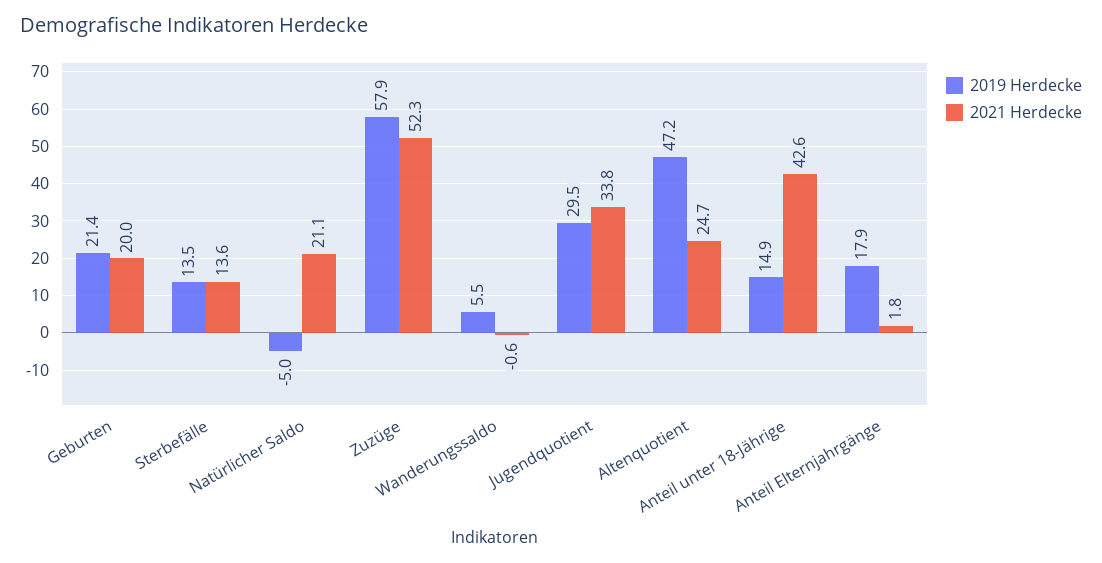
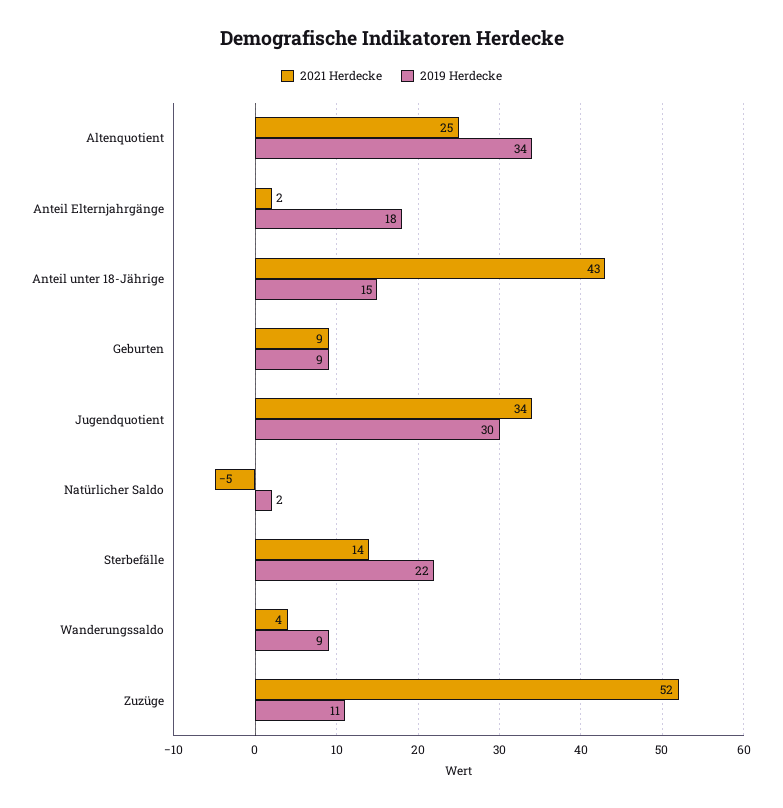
2019 Herdecke, Geburten: 21.4 -> 9
2021 Herdecke, Geburten: 20 -> 9
2019 Herdecke, Sterbefälle: 13.5 -> 22
2019 Herdecke, Natürlicher Saldo: -5 -> 2
2021 Herdecke, Natürlicher Saldo: 21.1 -> -5
2019 Herdecke, Zuzüge: 57.9 -> 11
2019 Herdecke, Wanderungssaldo: 5.5 -> 9
2021 Herdecke, Wanderungssaldo: -0.6 -> 4
2019 Herdecke, Altenquotient: 47.2 -> 34

